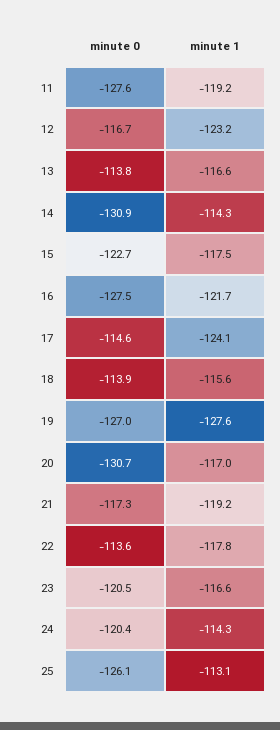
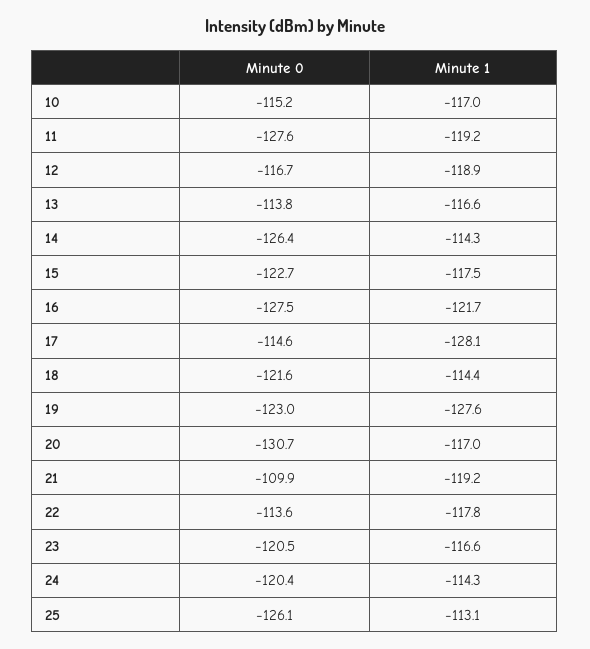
minute 1, 12: -123.2 -> -118.9
minute 0, 14: -130.9 -> -126.4
minute 1, 17: -124.1 -> -128.1
minute 0, 18: -113.9 -> -121.6
minute 1, 18: -115.6 -> -114.4
minute 0, 19: -127 -> -123
minute 0, 21: -117.3 -> -109.9
minute 0, 10: none -> -115.2
minute 1, 10: none -> -117

